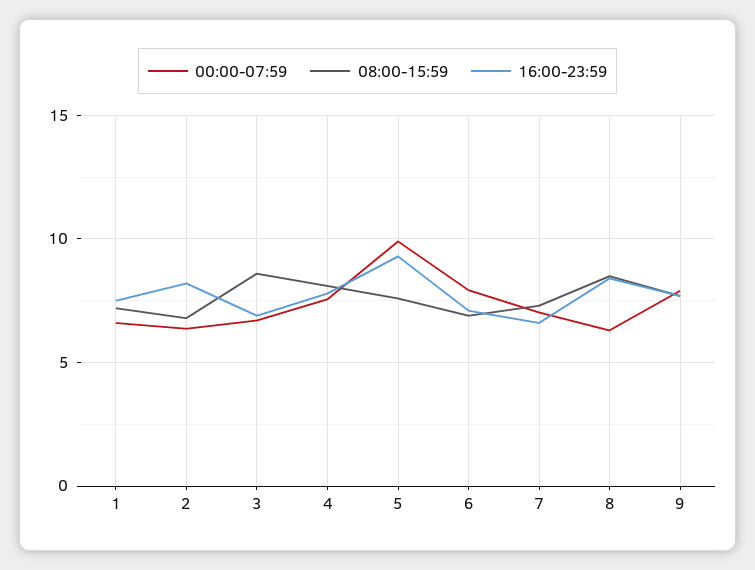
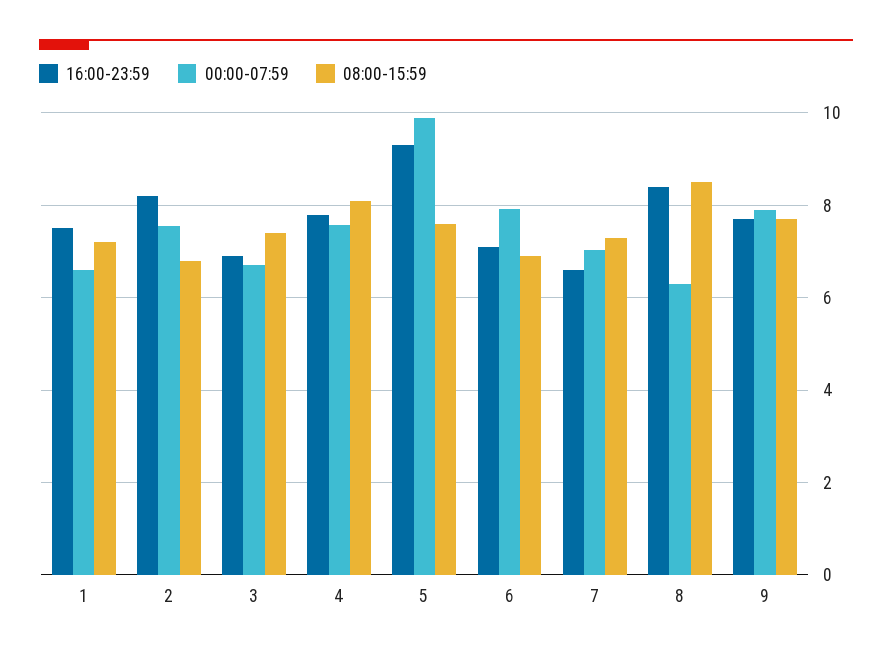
00:00-07:59, 2: 6.5 -> 7.6
08:00-15:59, 3: 8.5 -> 7.4

